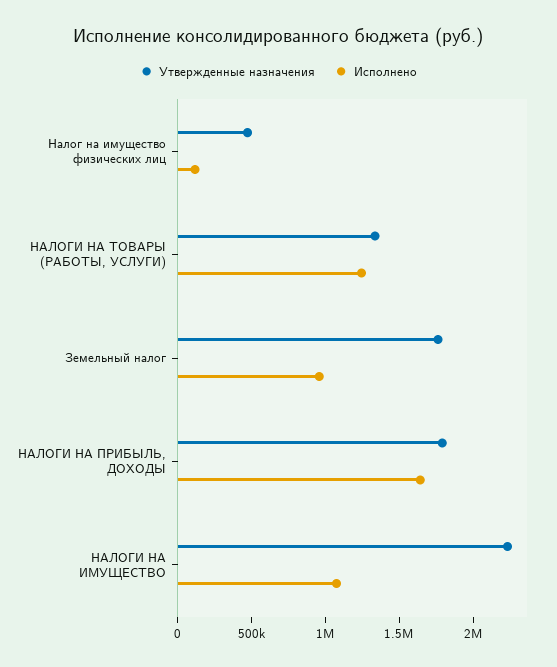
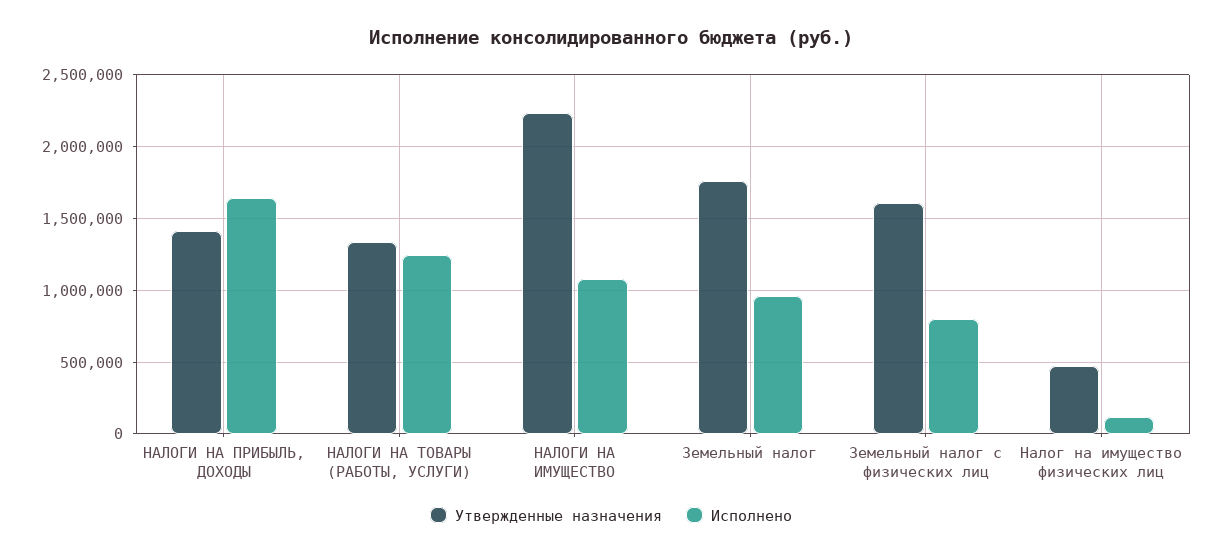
Утвержденные назначения, НАЛОГИ НА ПРИБЫЛЬ, ДОХОДЫ: 1800000 -> 1400000
Утвержденные назначения, Земельный налог с физических лиц: none -> 1600000
Исполнено, Земельный налог с физических лиц: none -> 800000

